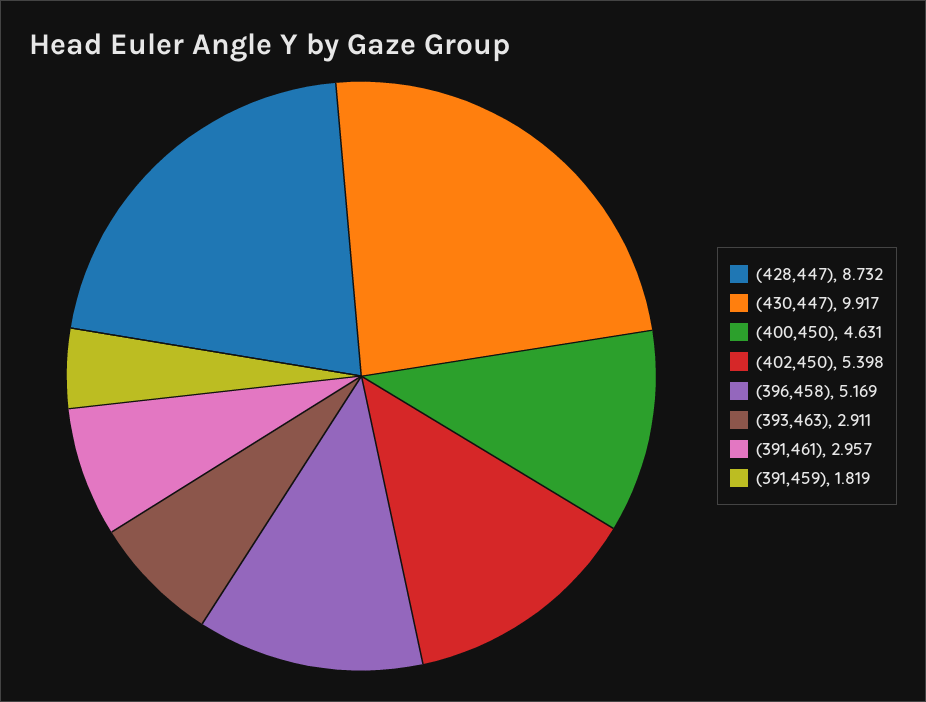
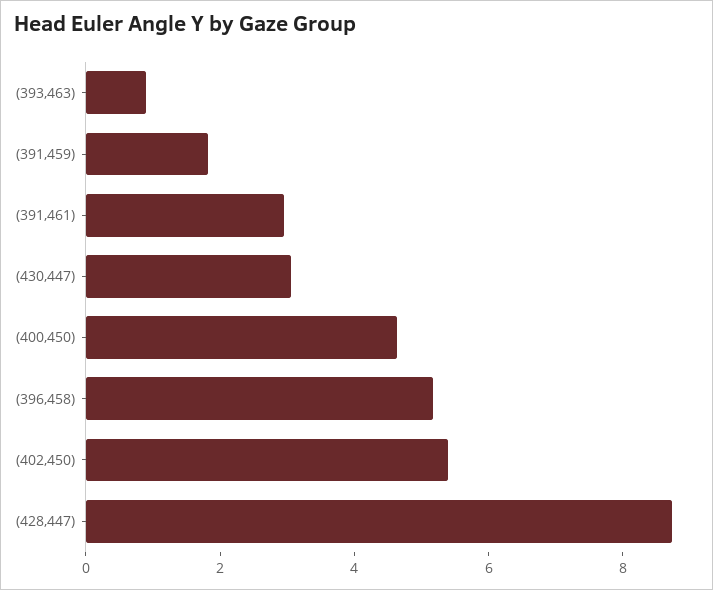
(430,447): 9.917 -> 3
(393,463): 2.911 -> 1

